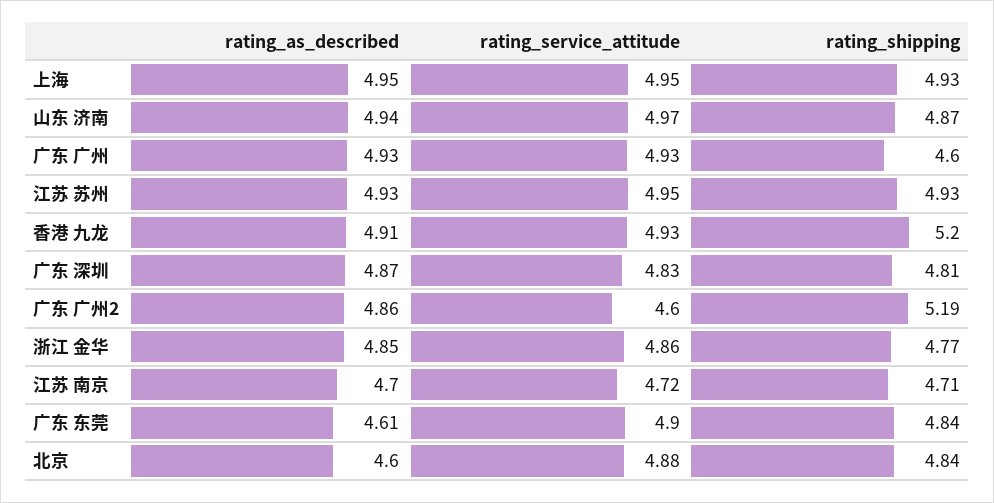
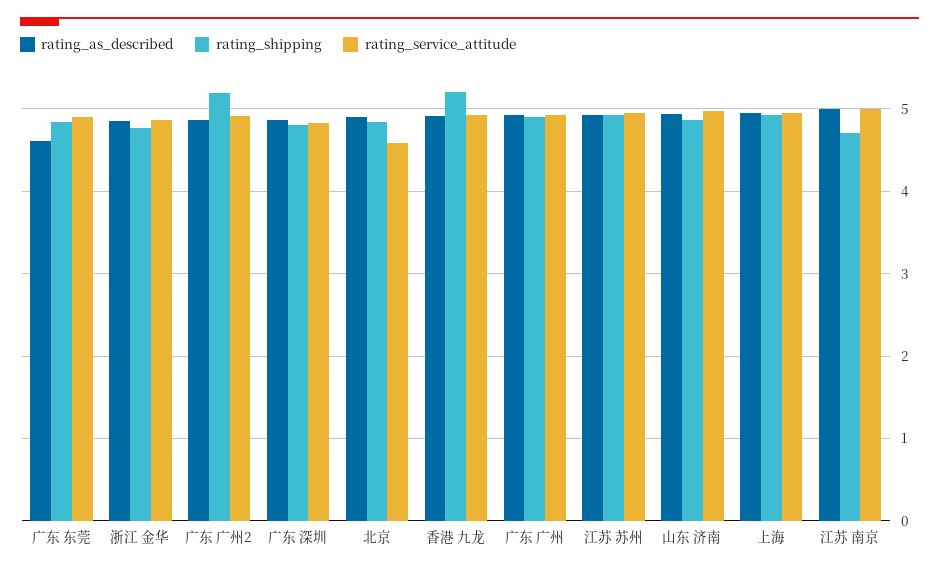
rating_shipping, 广东 广州: 4.6 -> 4.9
rating_service_attitude, 广东 广州2: 4.6 -> 4.9
rating_as_described, 江苏 南京: 4.7 -> 5
rating_service_attitude, 江苏 南京: 4.72 -> 5
rating_as_described, 北京: 4.6 -> 4.9
rating_service_attitude, 北京: 4.88 -> 4.6

